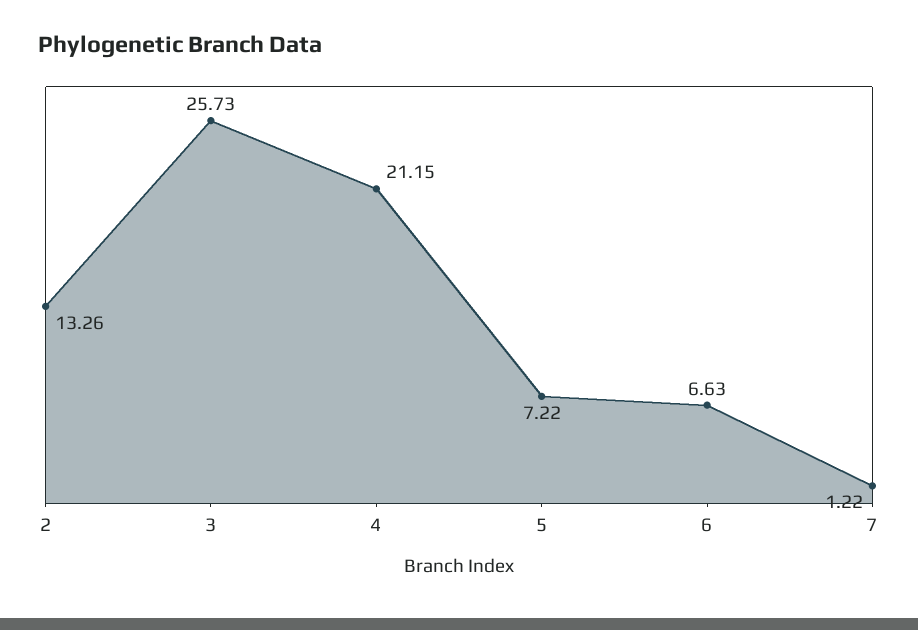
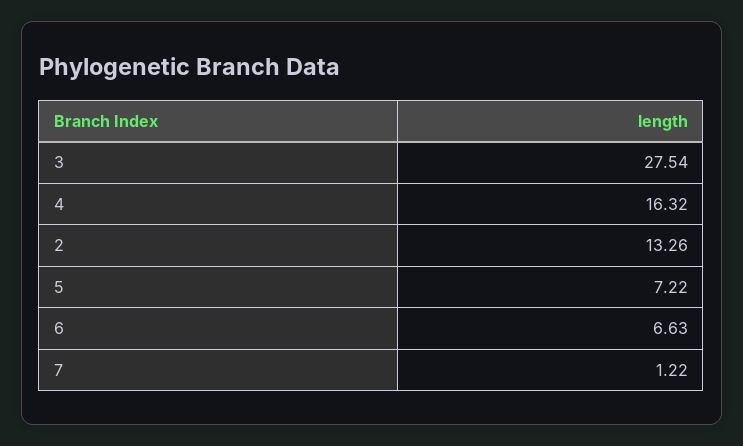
3: 25.73 -> 27.54
4: 21.15 -> 16.32

